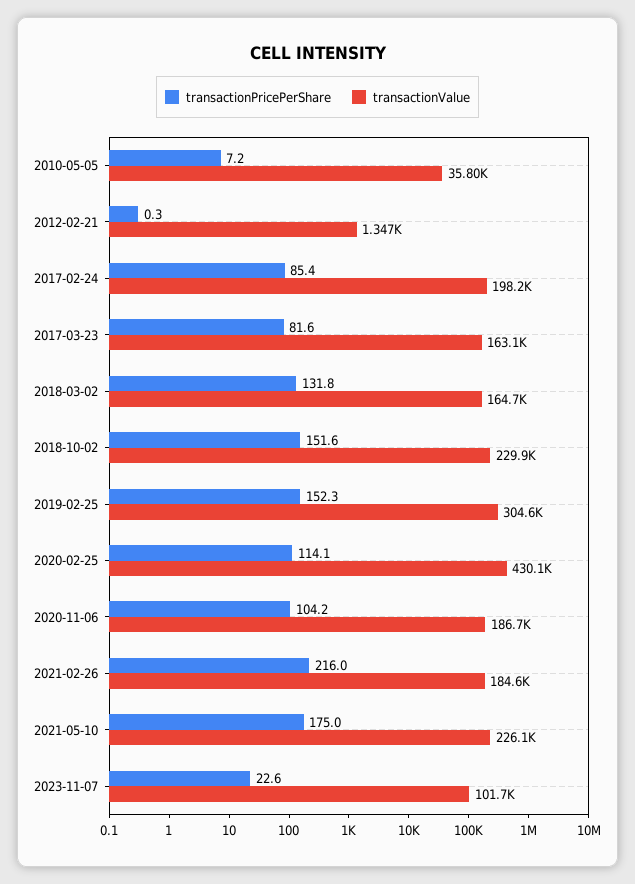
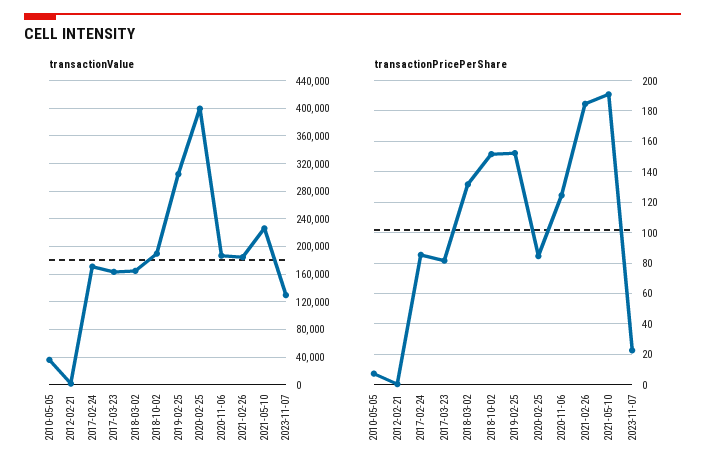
transactionValue, 2017-02-24: 198200 -> 170000
transactionValue, 2018-10-02: 229900 -> 190000
transactionPricePerShare, 2020-02-25: 114.1 -> 85
transactionValue, 2020-02-25: 430100 -> 400000
transactionPricePerShare, 2020-11-06: 104.2 -> 125
transactionPricePerShare, 2021-02-26: 216 -> 185
transactionPricePerShare, 2021-05-10: 175 -> 190
transactionValue, 2023-11-07: 101700 -> 130000

